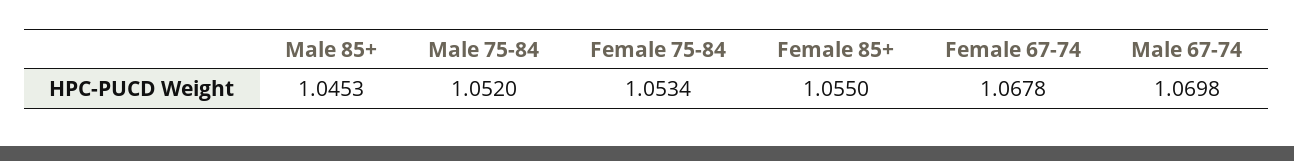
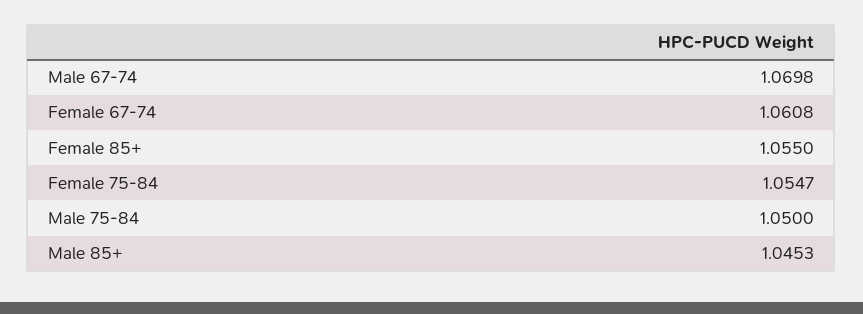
Male 75-84: 1.052 -> 1.05
Female 75-84: 1.0534 -> 1.0547
Female 67-74: 1.0678 -> 1.0608

